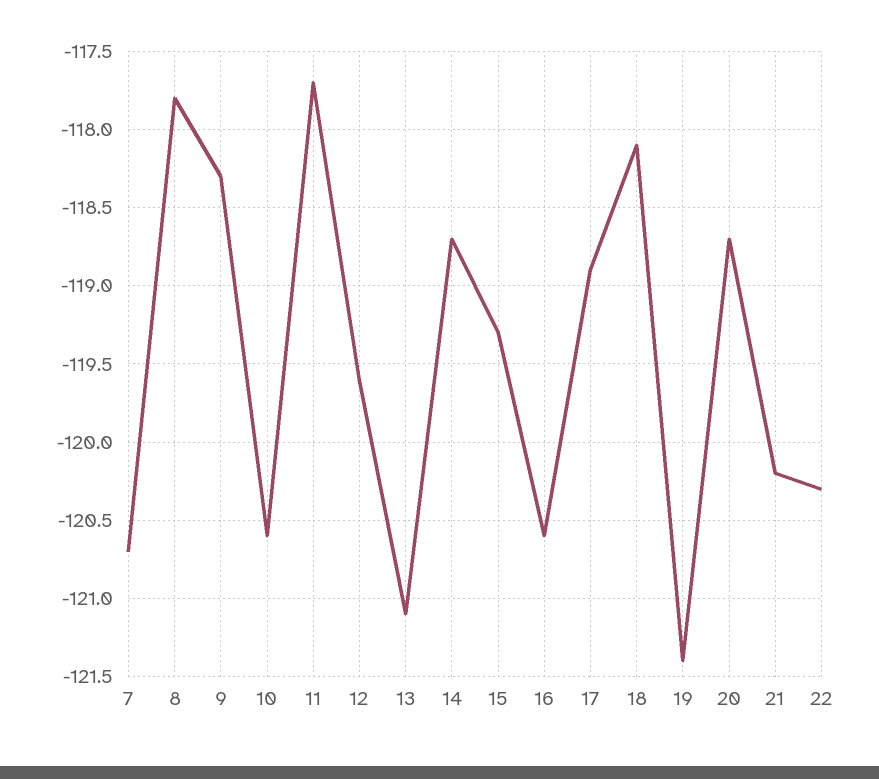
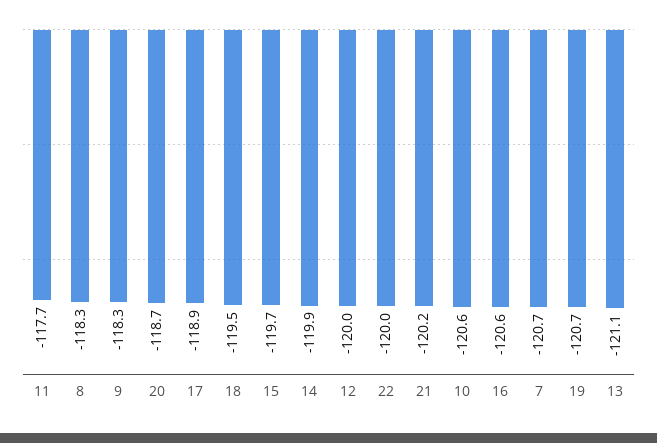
8: -117.8 -> -118.3
12: -119.6 -> -120
14: -118.7 -> -119.9
15: -119.3 -> -119.7
18: -118.1 -> -119.5
19: -121.4 -> -120.7
22: -120.3 -> -120

